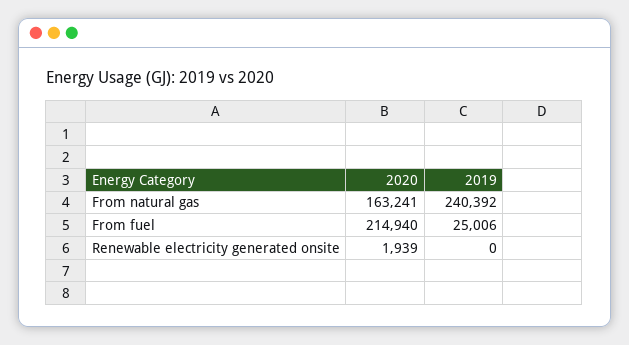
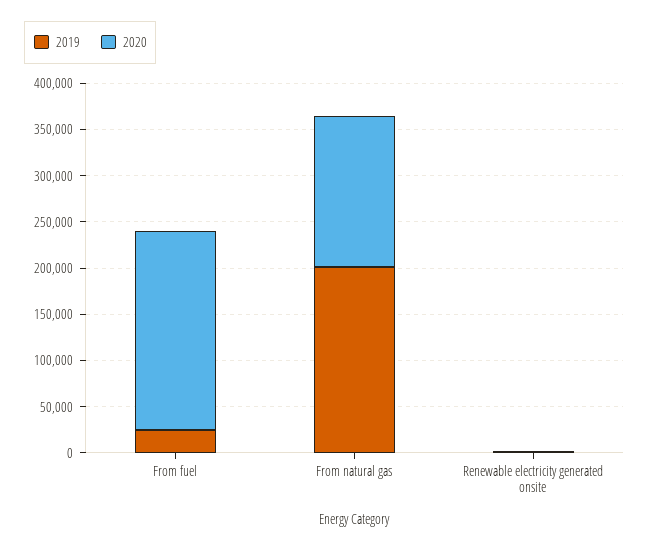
2019, From natural gas: 240392 -> 200000

